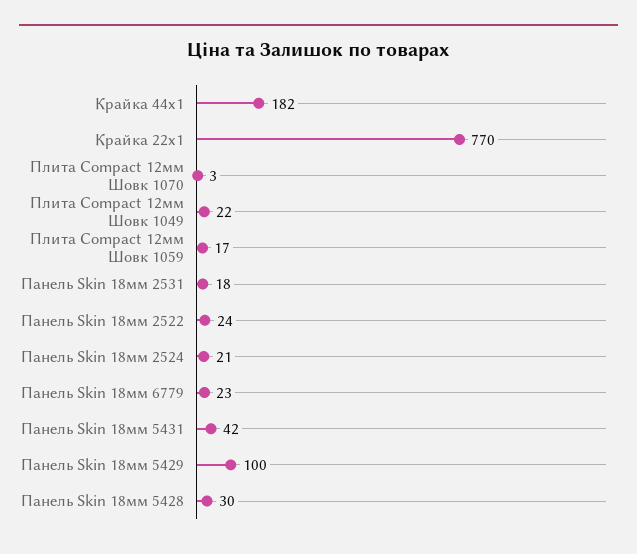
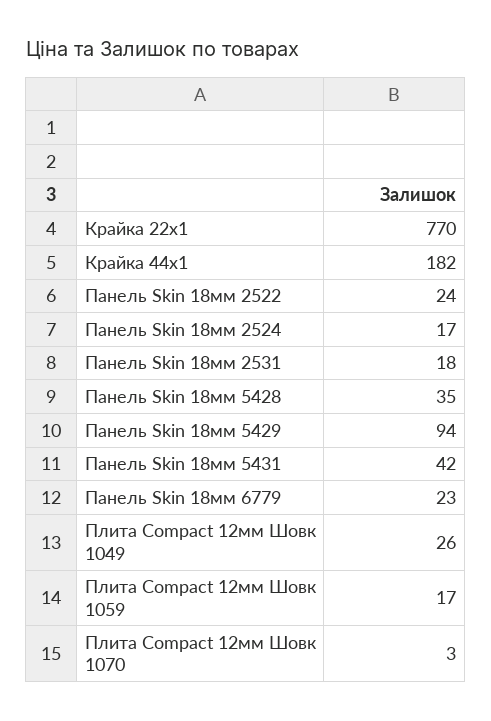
Плита Compact 12мм Шовк 1049: 22 -> 26
Панель Skin 18мм 2524: 21 -> 17
Панель Skin 18мм 5429: 100 -> 94
Панель Skin 18мм 5428: 30 -> 35

